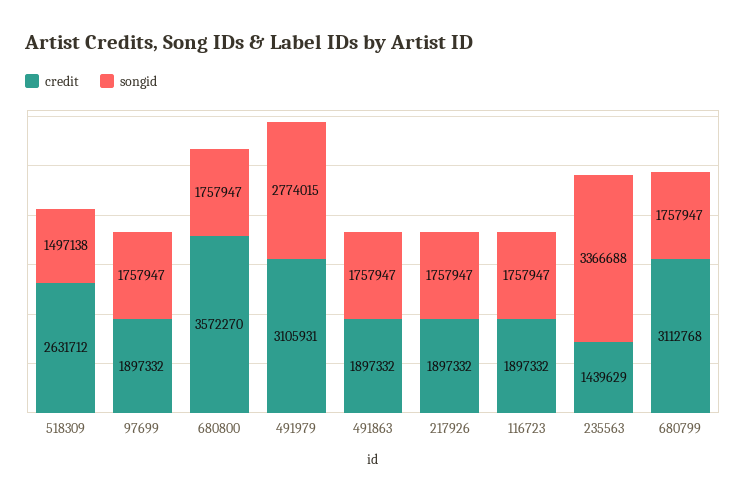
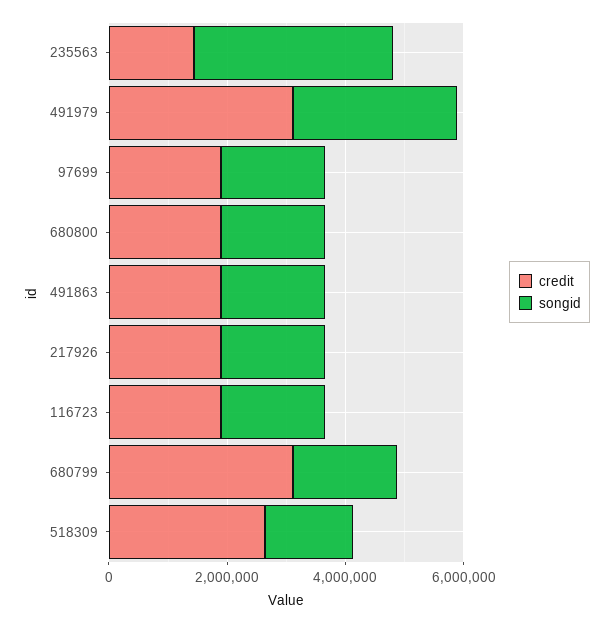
credit, 680800: 3572270 -> 2000000

